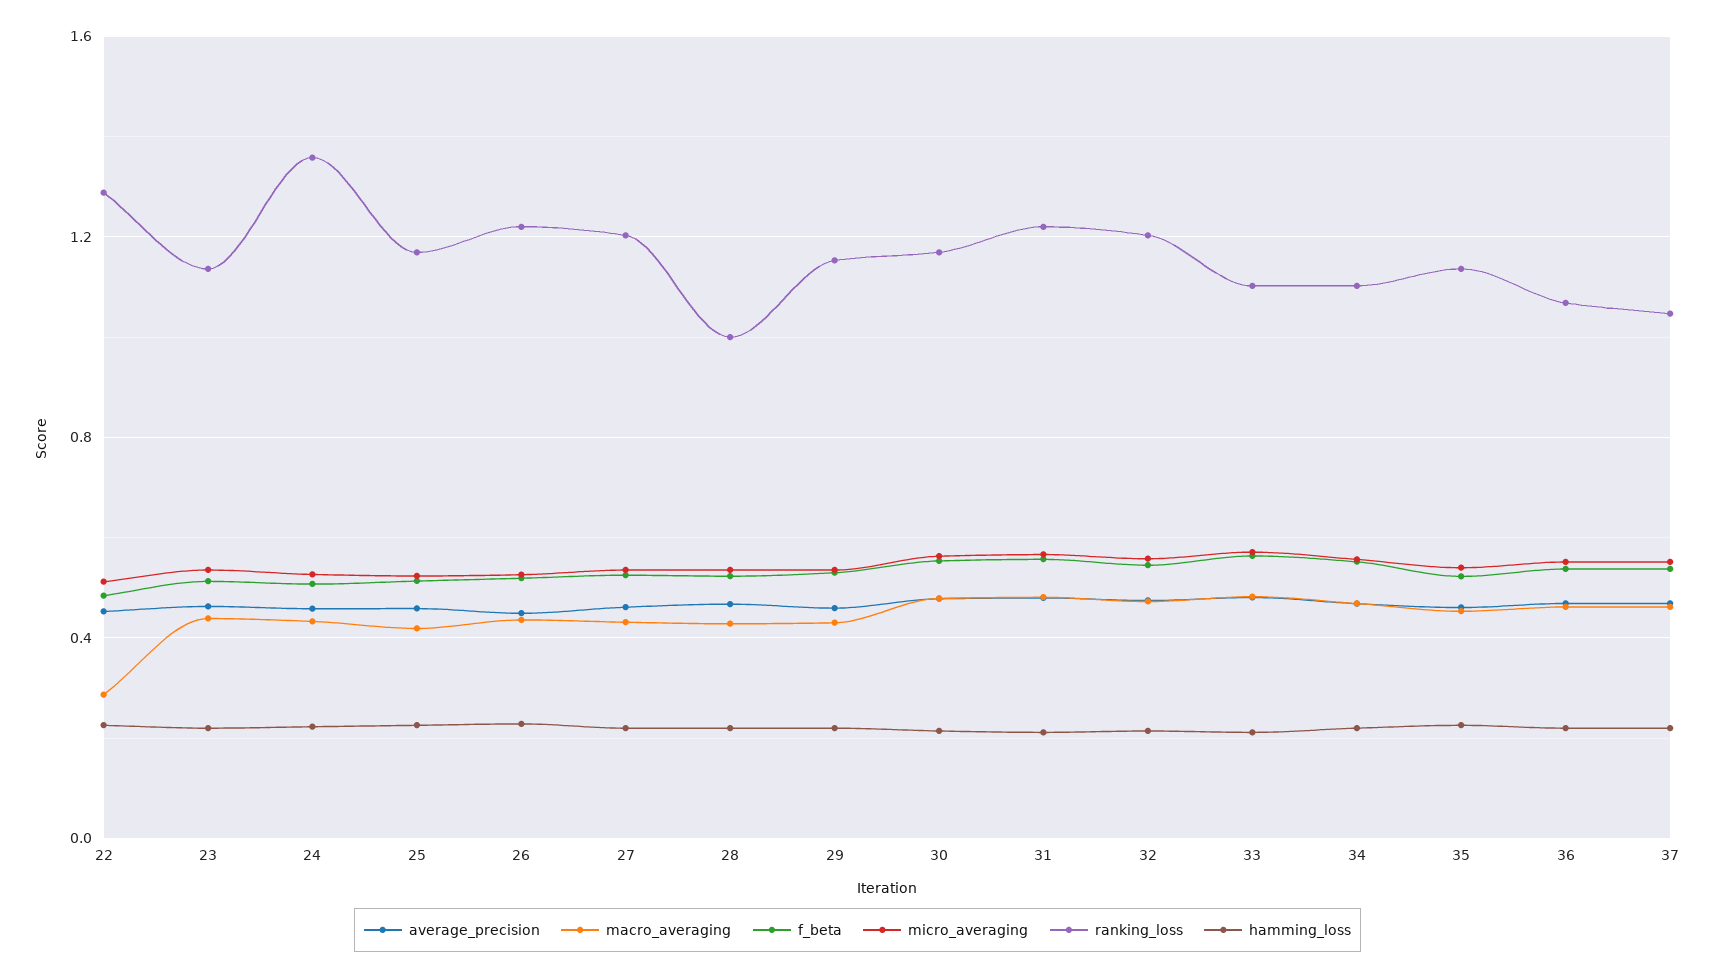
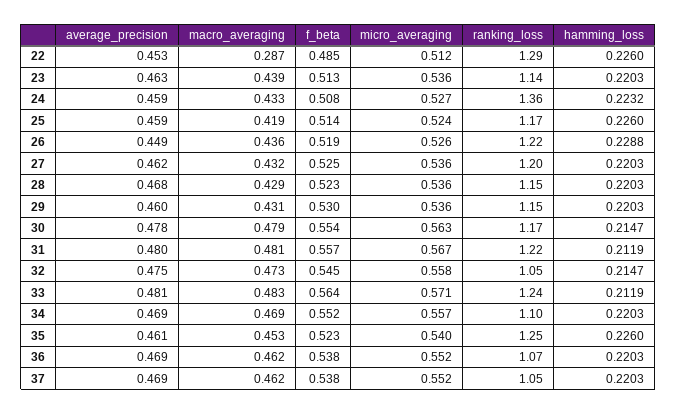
ranking_loss, 28: 1 -> 1.15
ranking_loss, 32: 1.2 -> 1.05
ranking_loss, 33: 1.1 -> 1.24
ranking_loss, 35: 1.15 -> 1.25

